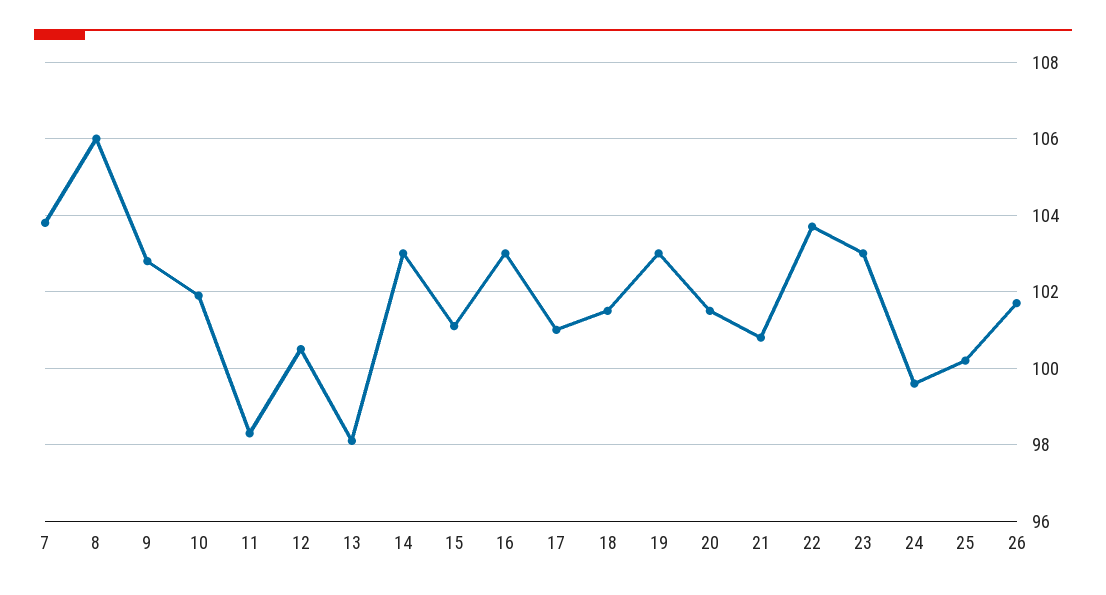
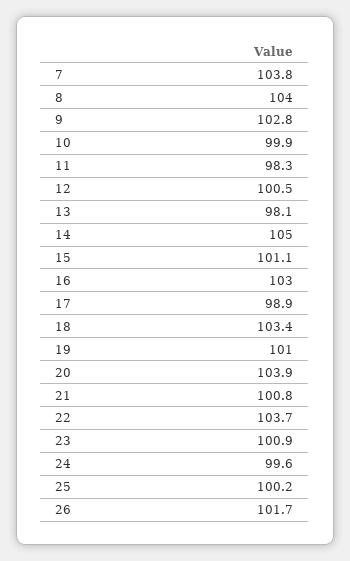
8: 106 -> 104
10: 102 -> 99.9
14: 103 -> 105
17: 101 -> 98.9
18: 101.5 -> 103.4
19: 103 -> 101
20: 101.5 -> 103.9
23: 103 -> 100.9

